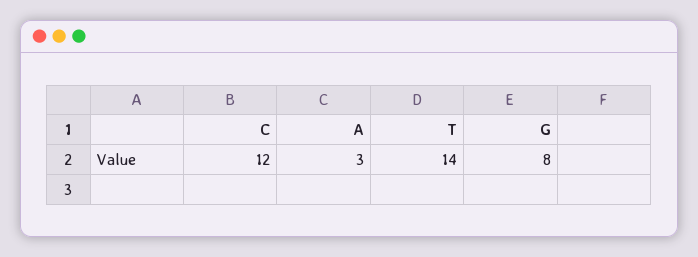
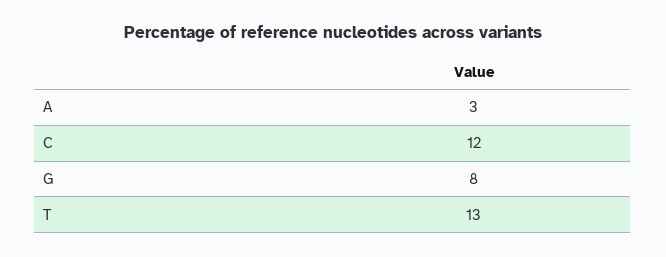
T: 14 -> 13

